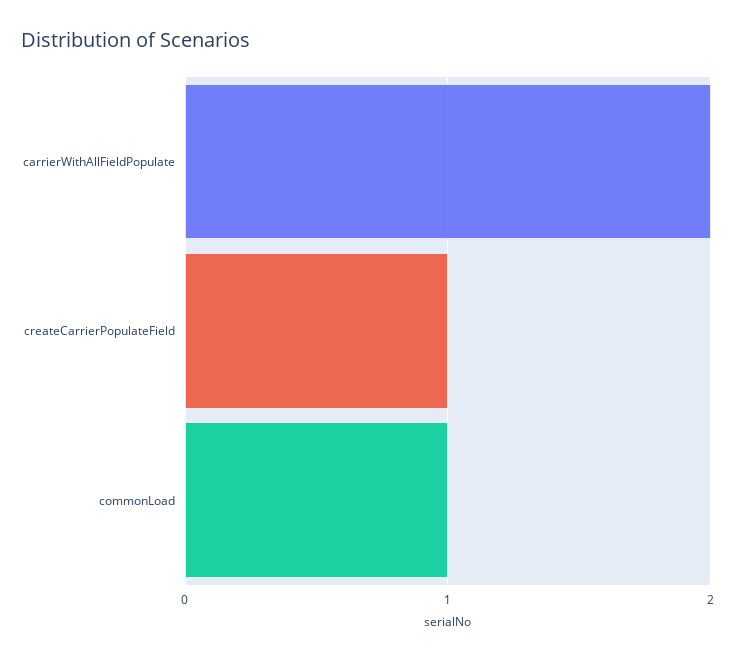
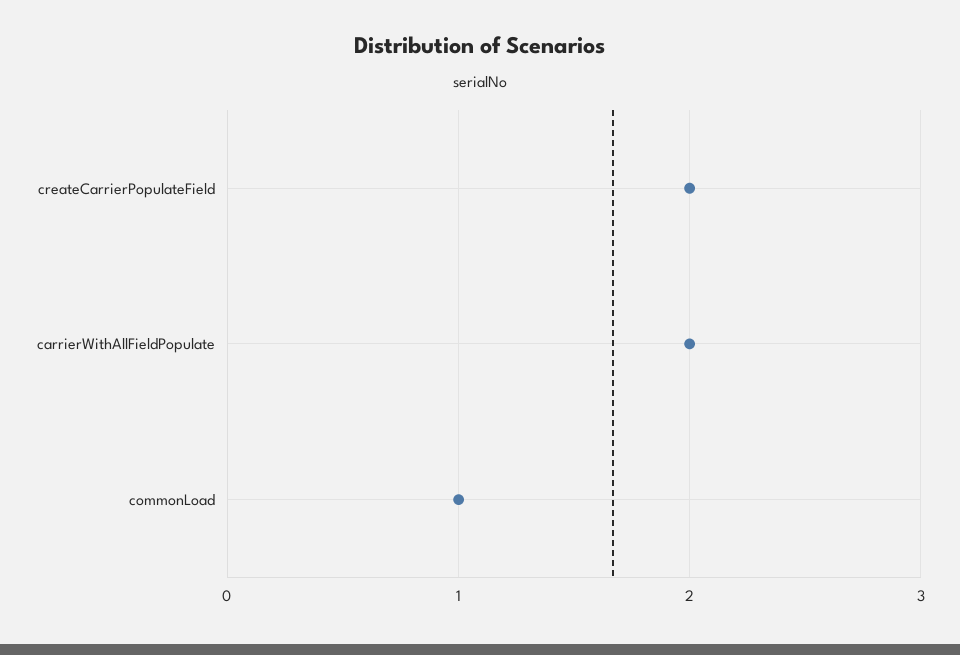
createCarrierPopulateField: 1 -> 2

